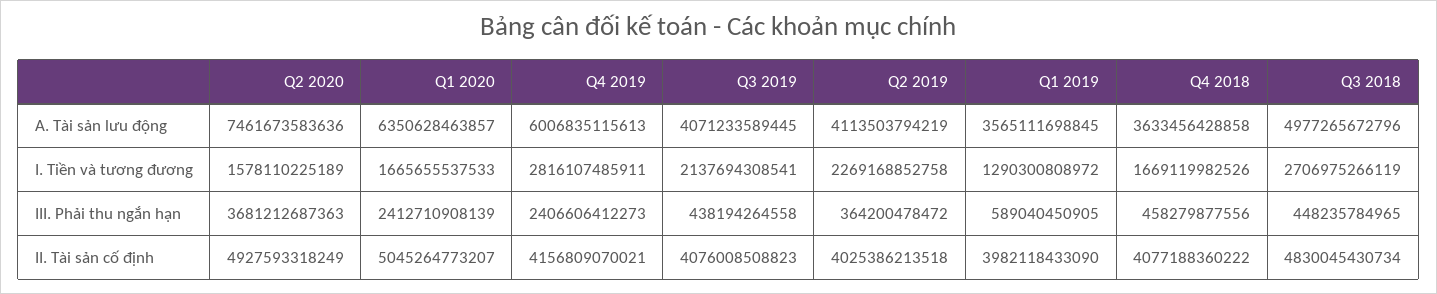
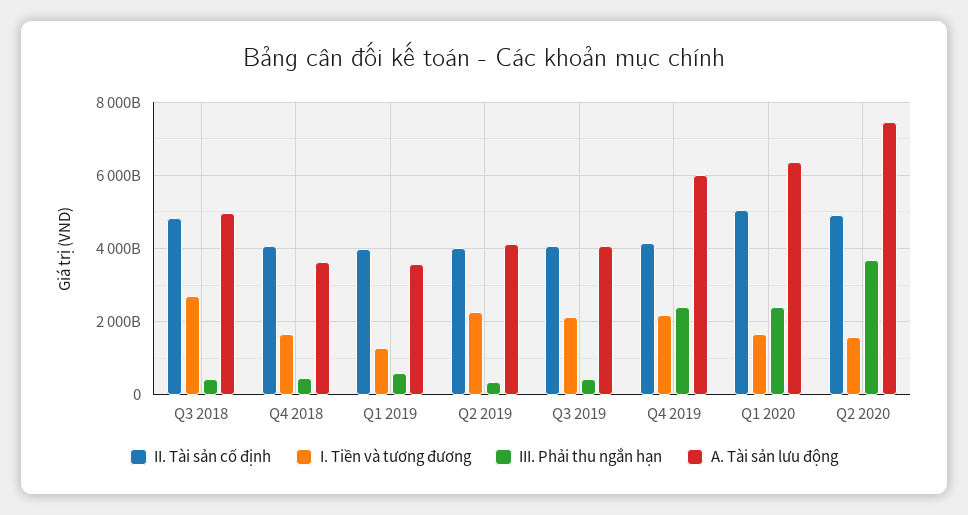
I. Tiền và tương đương, Q4 2019: 2816107485911 -> 2200000000000

